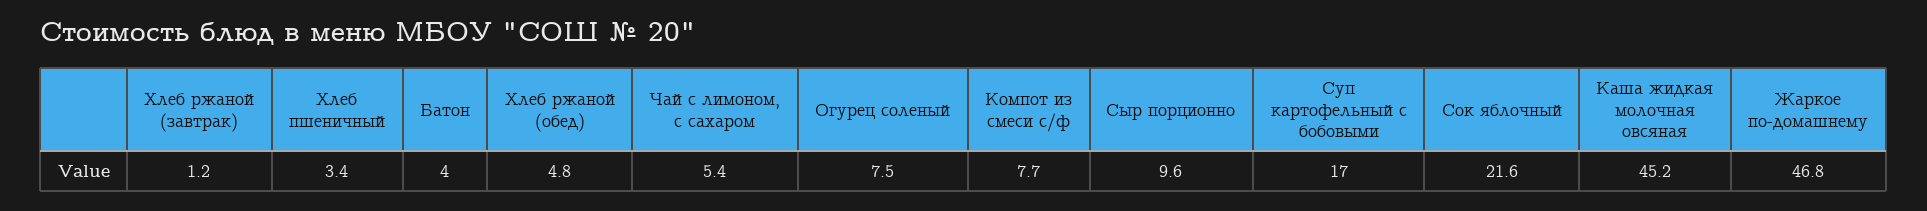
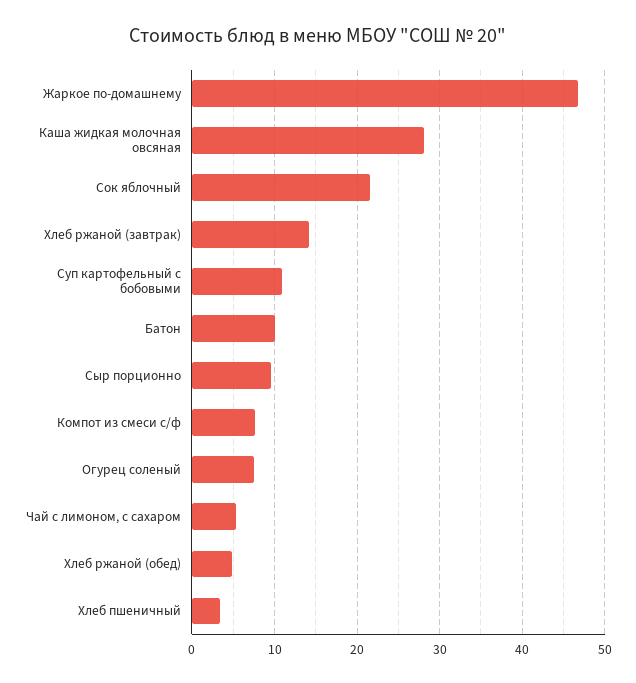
Хлеб ржаной (завтрак): 1.2 -> 14
Батон: 4 -> 10
Суп картофельный с бобовыми: 17 -> 11
Каша жидкая молочная овсяная: 45.2 -> 28

